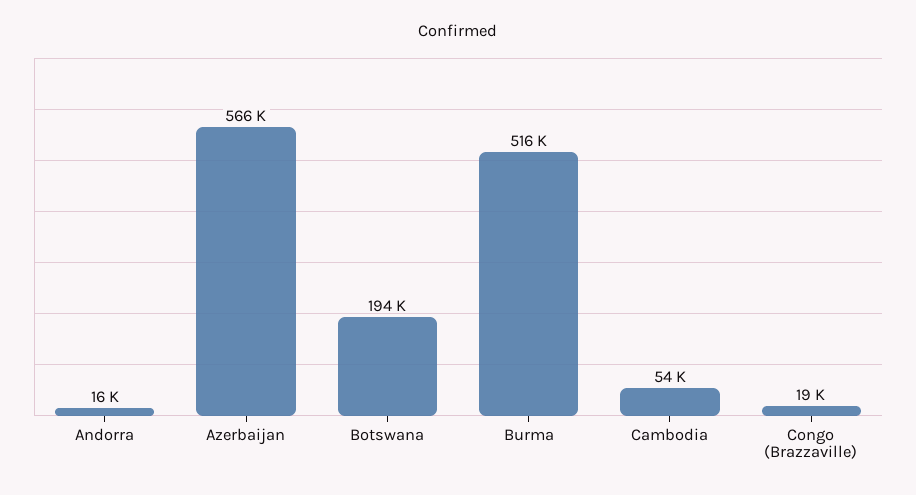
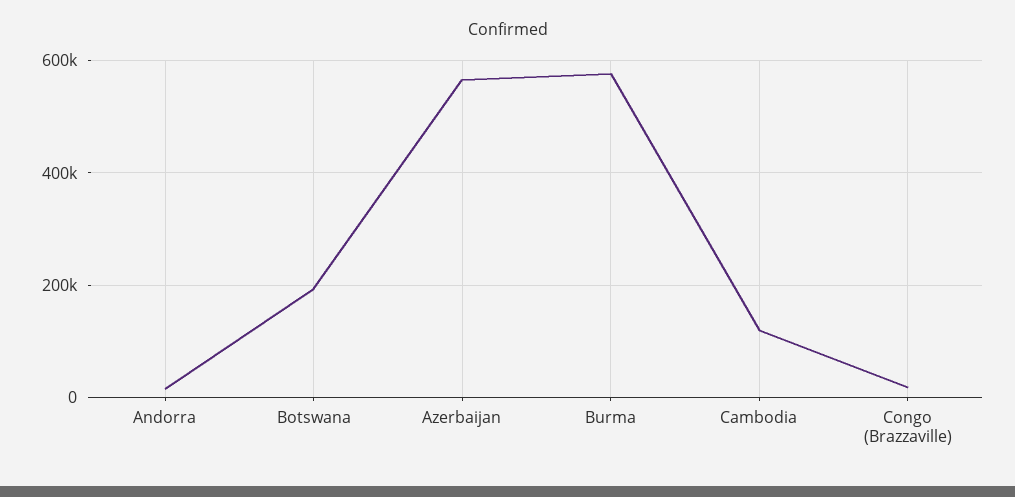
Burma: 516000 -> 580000
Cambodia: 54000 -> 120000

